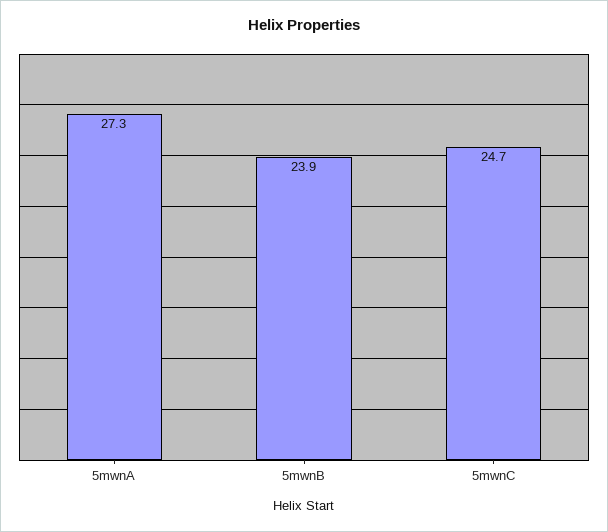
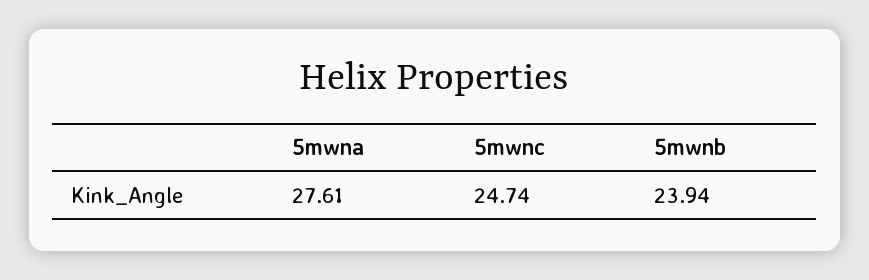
5mwnA: 27.3 -> 27.61

